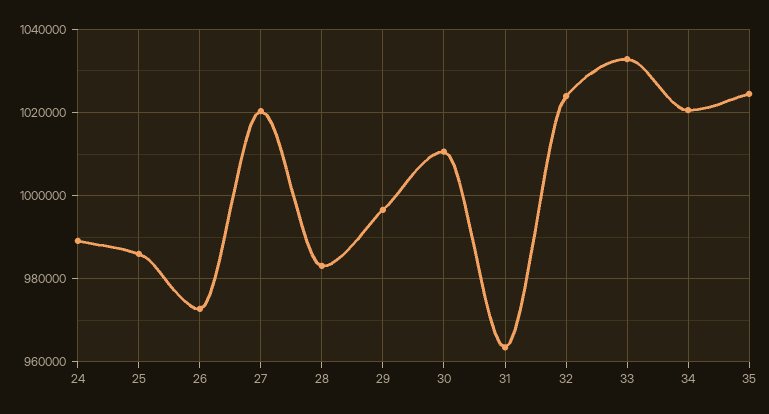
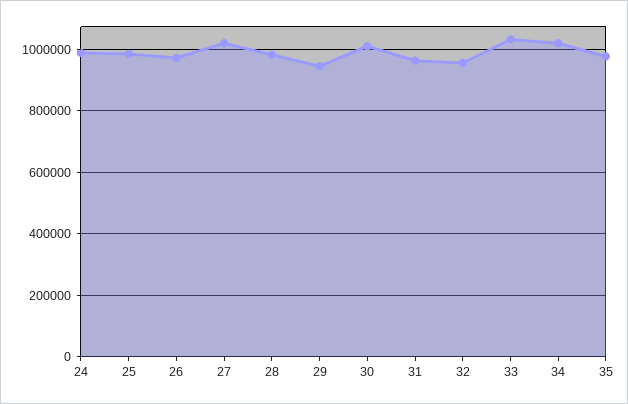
29: 996000 -> 940000
32: 1024000 -> 960000
35: 1024000 -> 980000

